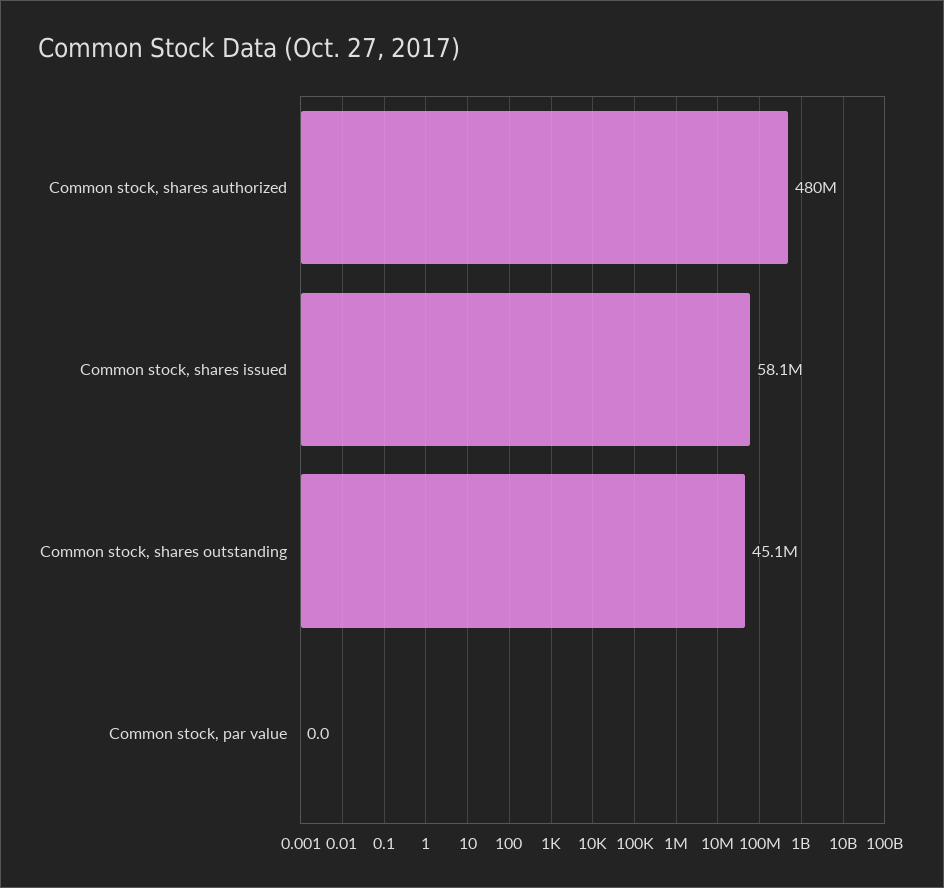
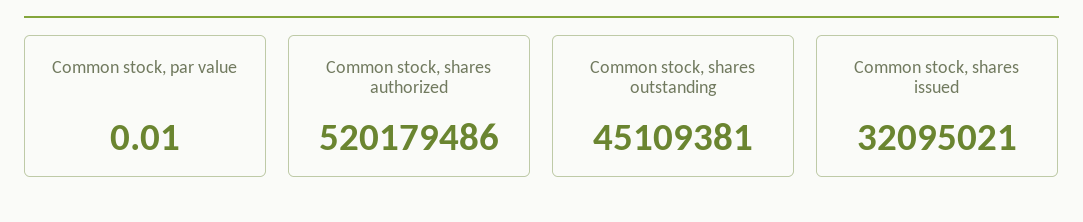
Common stock, shares authorized: 480000000 -> 520179486
Common stock, shares issued: 58100000 -> 32095021

